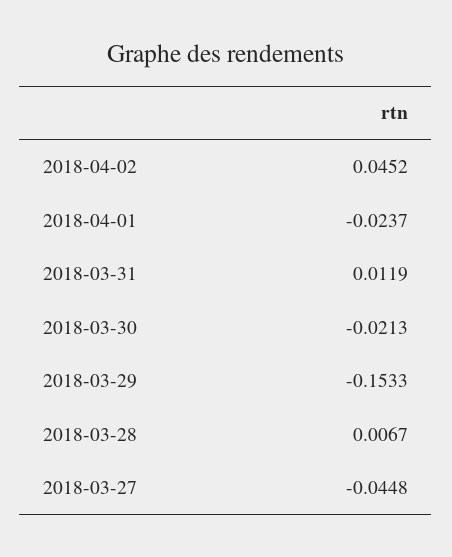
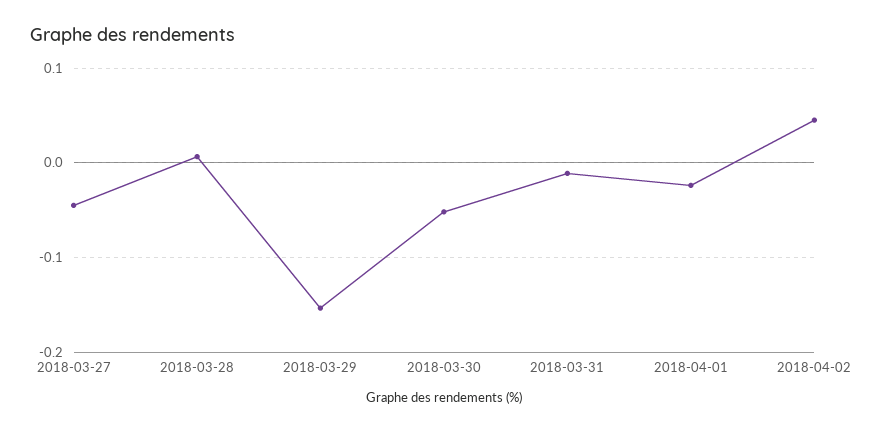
2018-03-31: 0.0119 -> -0.01
2018-03-30: -0.0213 -> -0.05

